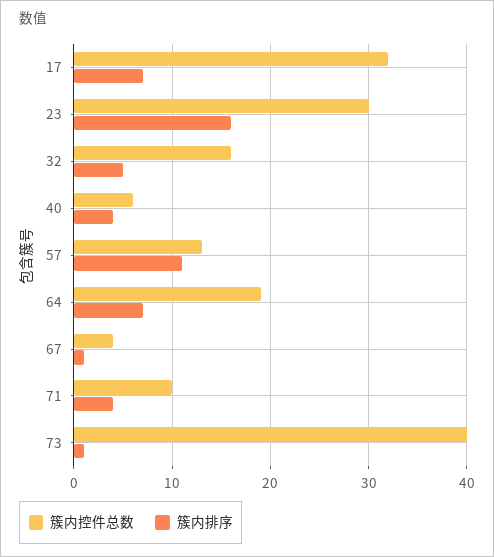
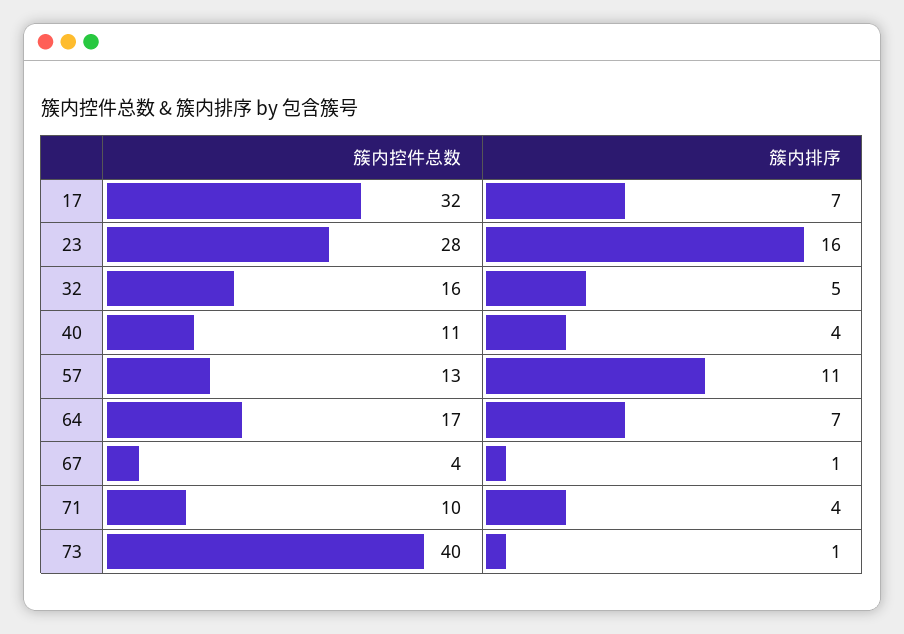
簇内控件总数, 23: 30 -> 28
簇内控件总数, 40: 6 -> 11
簇内控件总数, 64: 19 -> 17

